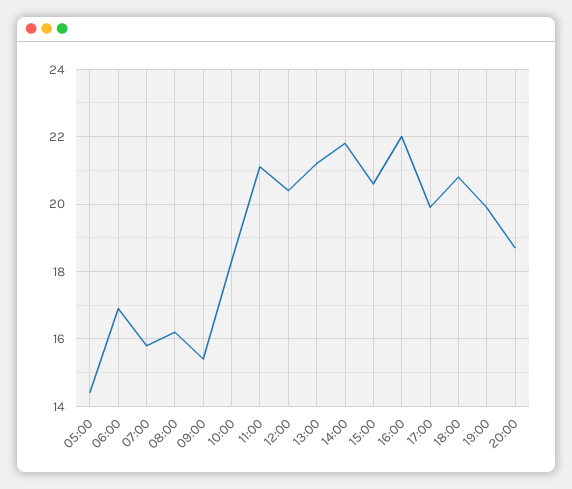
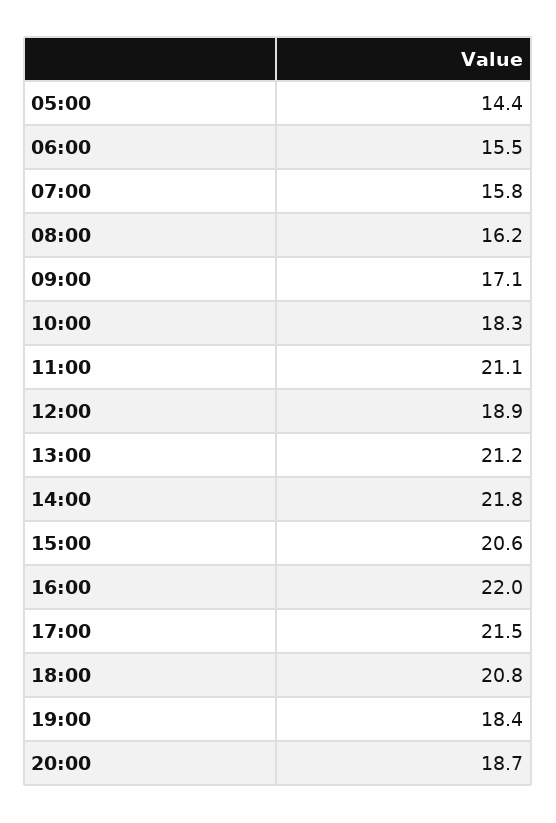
06:00: 17 -> 15.5
09:00: 15.5 -> 17.1
12:00: 20.5 -> 18.9
17:00: 20 -> 21.5
19:00: 20 -> 18.4

